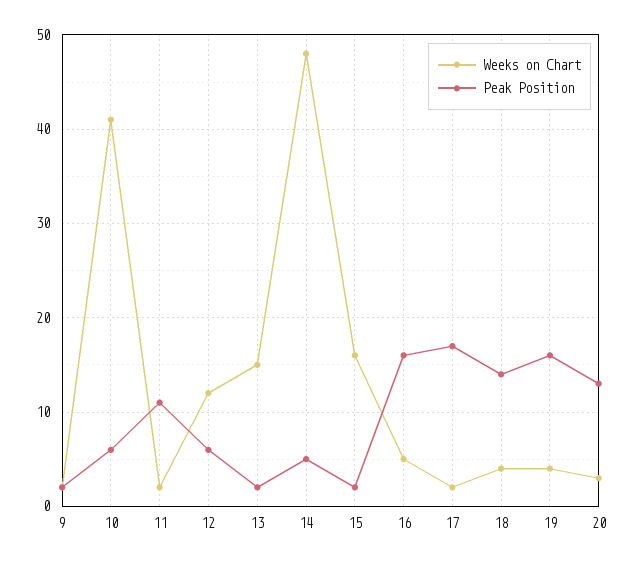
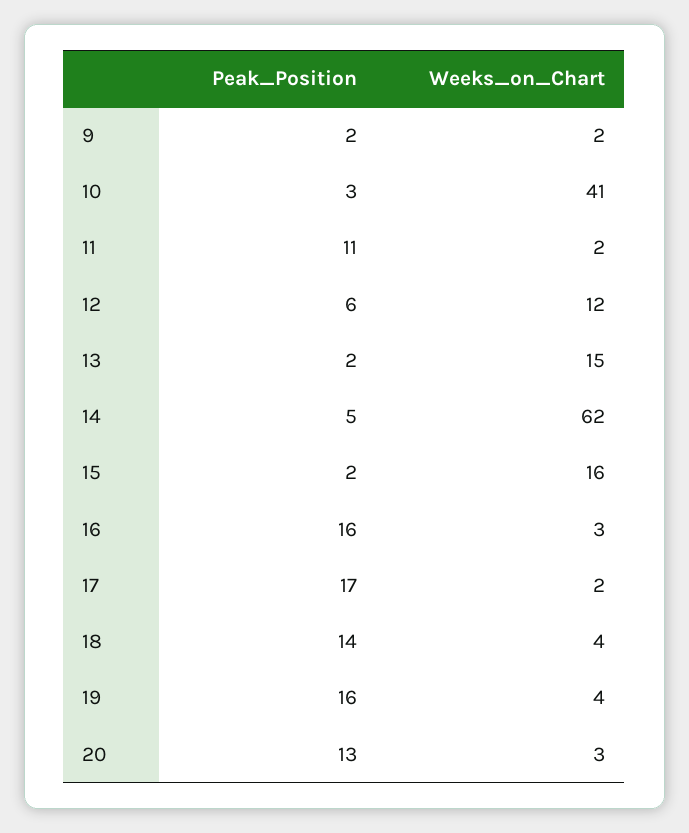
Peak Position, 10: 6 -> 3
Weeks on Chart, 14: 48 -> 62
Weeks on Chart, 16: 5 -> 3

